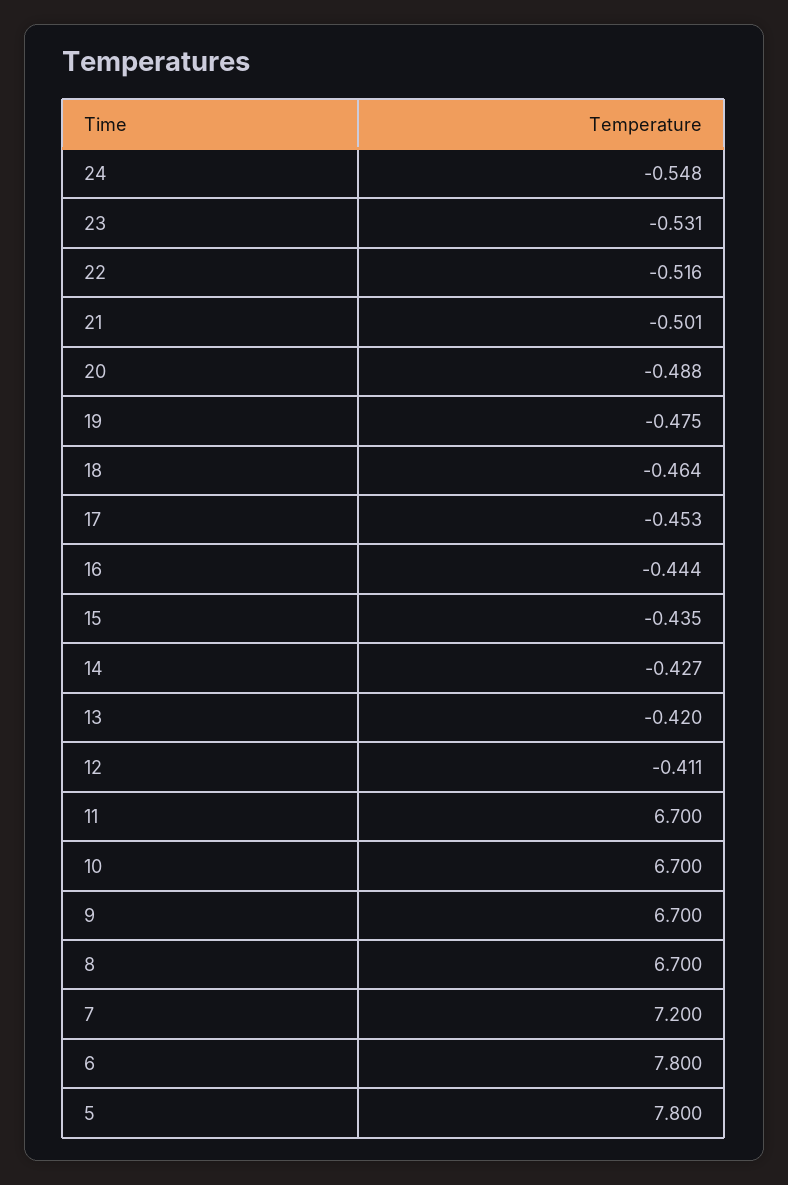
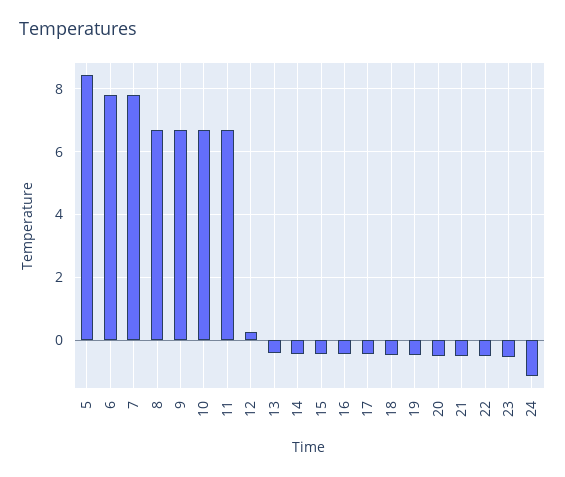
24: -0.548 -> -1.2
12: -0.411 -> 0.2
7: 7.2 -> 7.8
5: 7.8 -> 8.4

